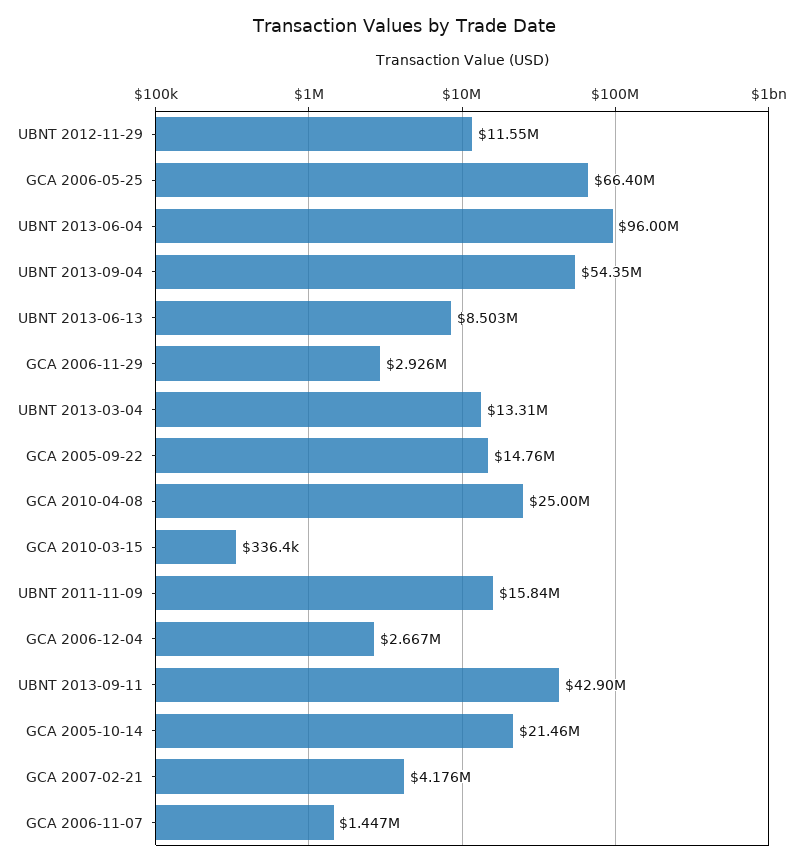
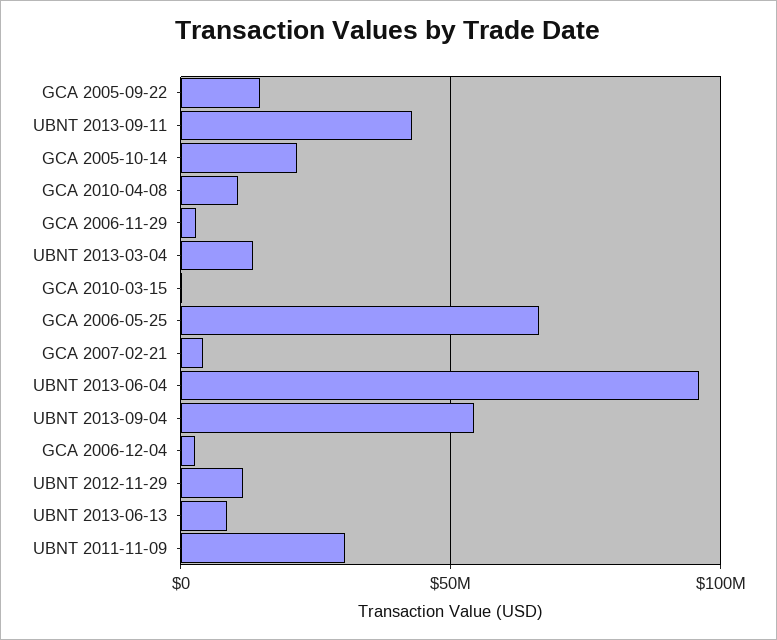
GCA 2010-04-08: 25000000 -> 10000000
UBNT 2011-11-09: 15840000 -> 30000000
GCA 2006-11-07: 1447000 -> none

